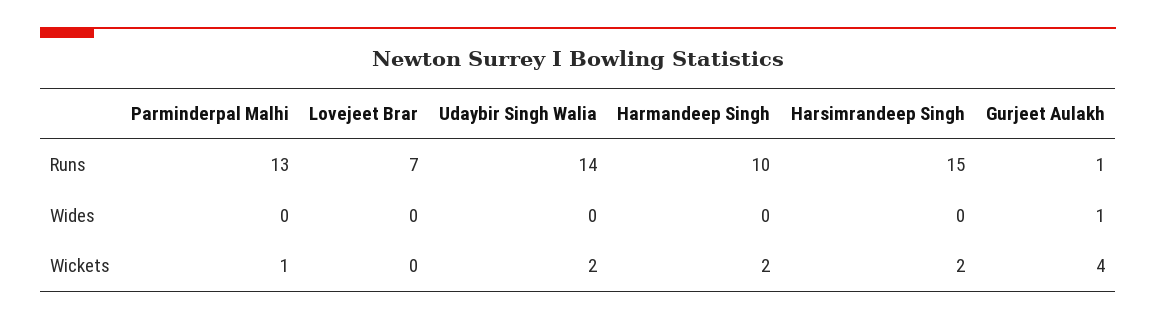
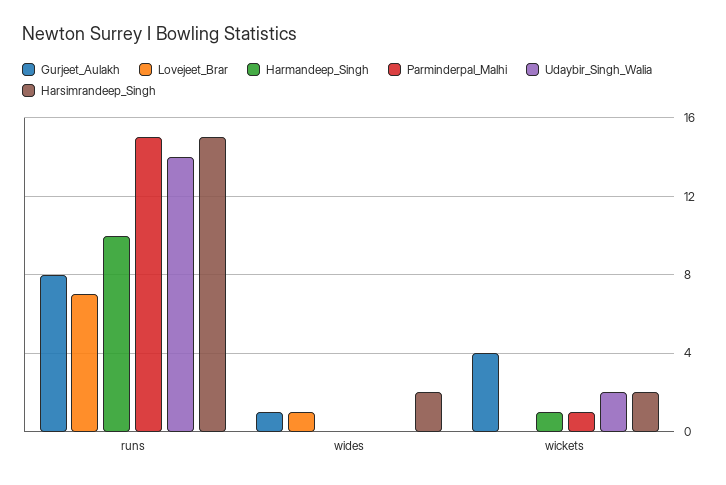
Parminderpal Malhi, Runs: 13 -> 15
Gurjeet Aulakh, Runs: 1 -> 8
Lovejeet Brar, Wides: 0 -> 1
Harsimrandeep Singh, Wides: 0 -> 2
Harmandeep Singh, Wickets: 2 -> 1

